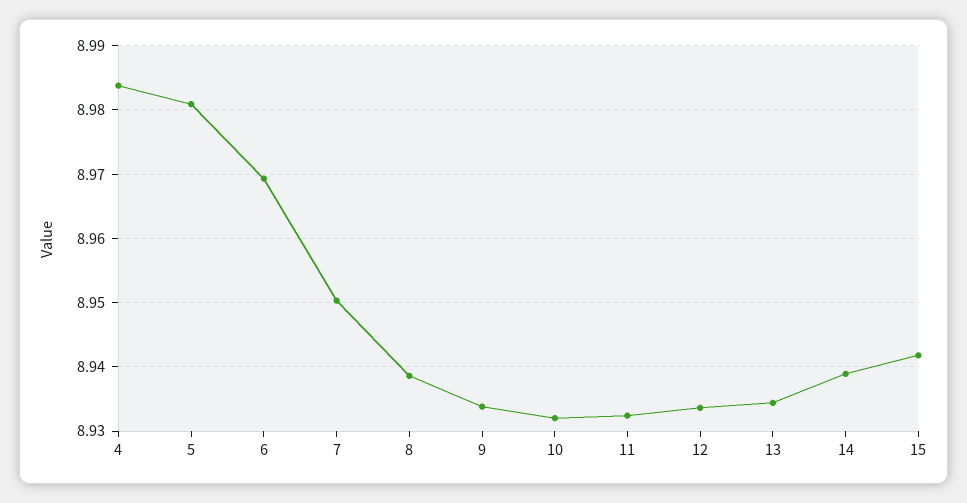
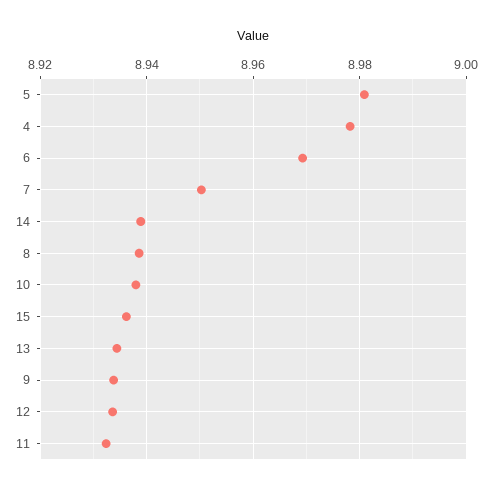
4: 8.984 -> 8.978
10: 8.932 -> 8.938
15: 8.942 -> 8.936

